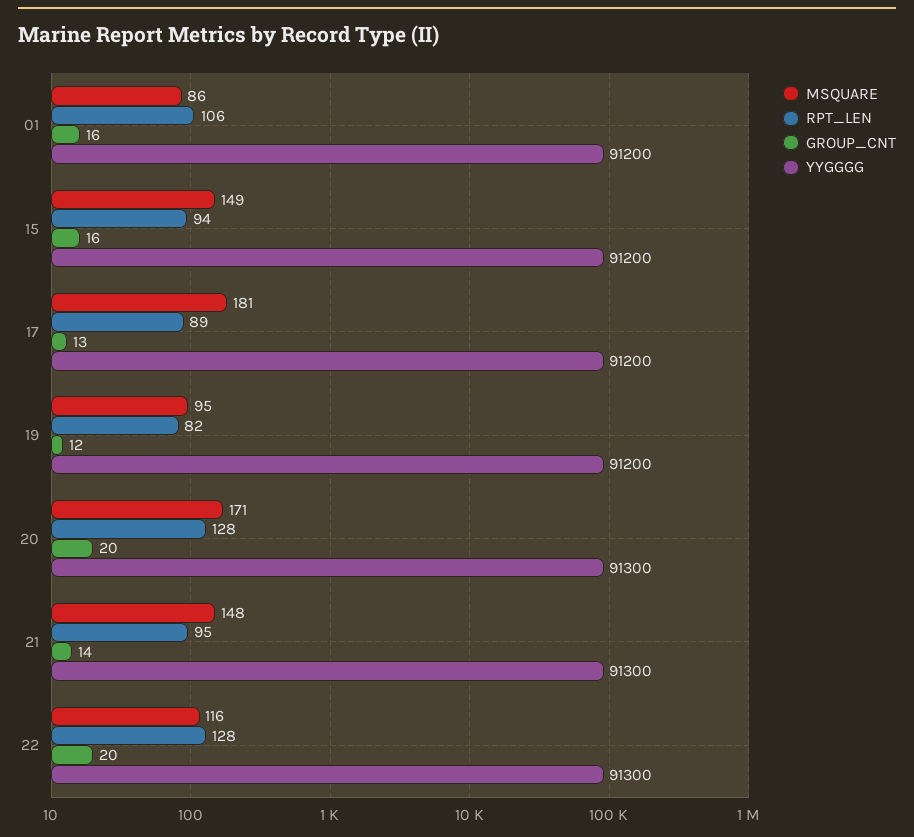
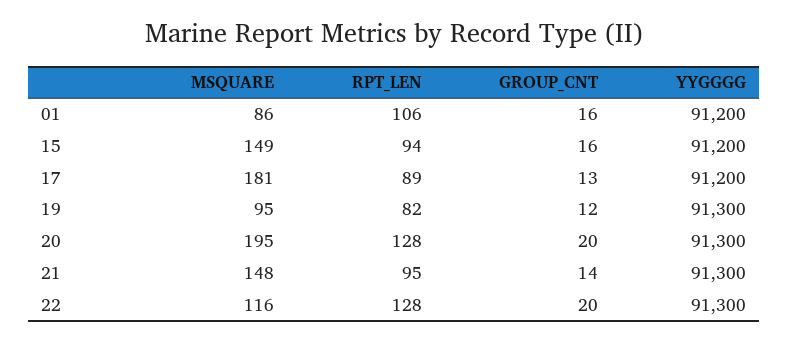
YYGGGG, 19: 91200 -> 91300
MSQUARE, 20: 171 -> 195

